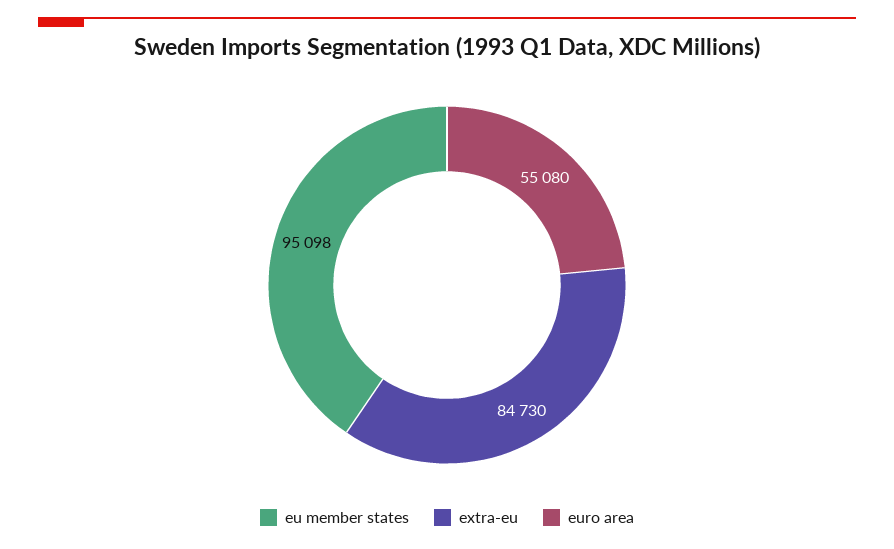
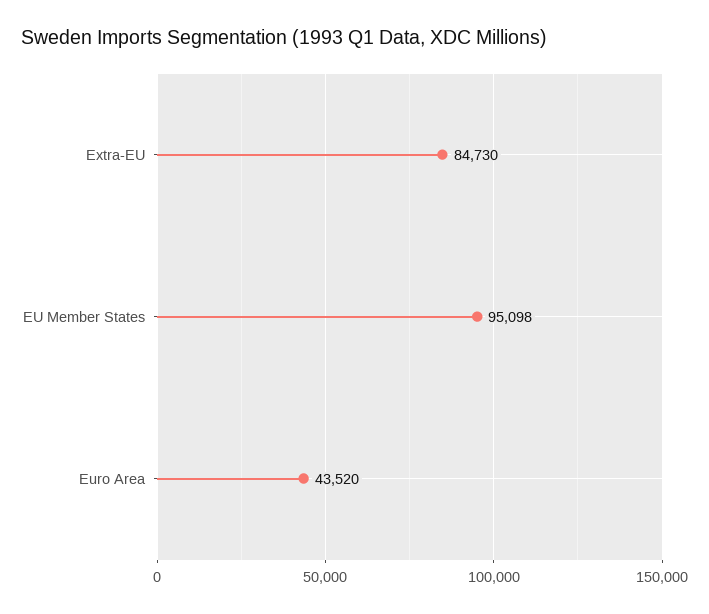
euro area: 55080 -> 43520

